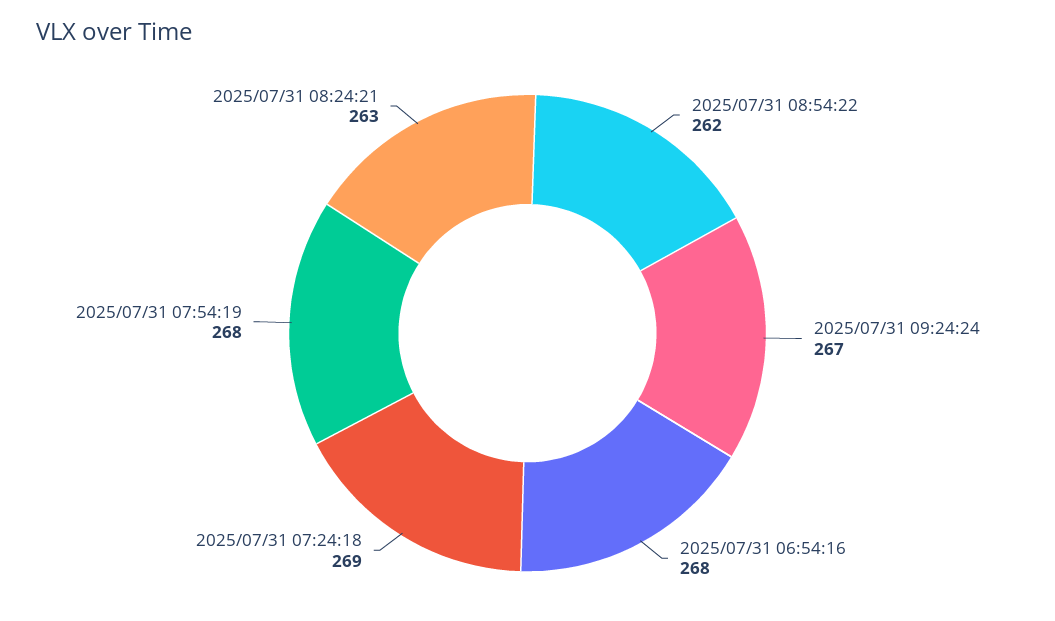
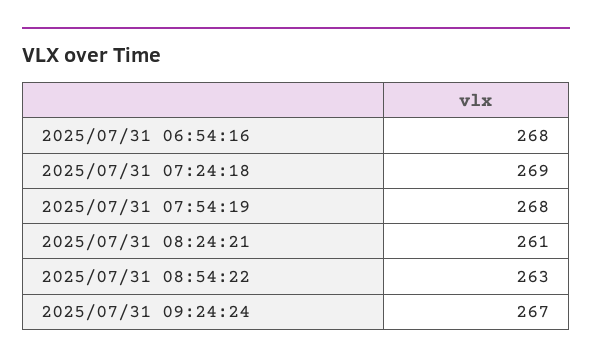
2025/07/31 08:54:22: 262 -> 263
2025/07/31 08:24:21: 263 -> 261

